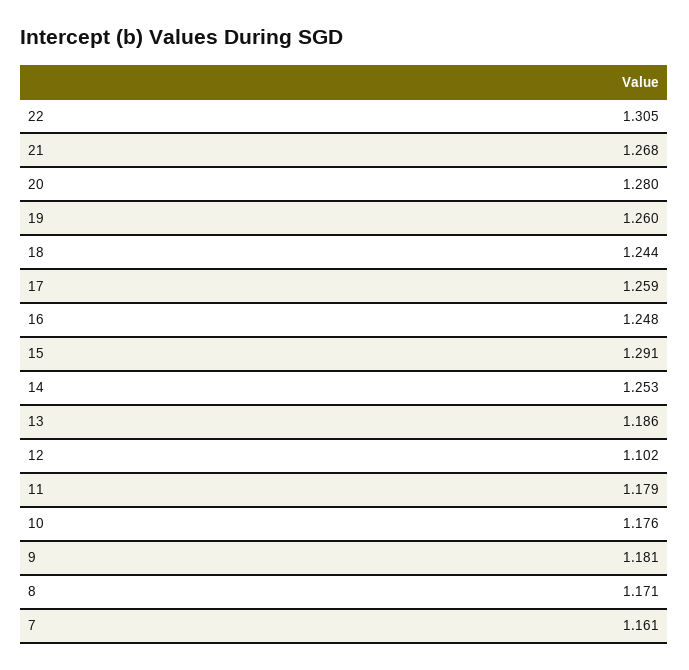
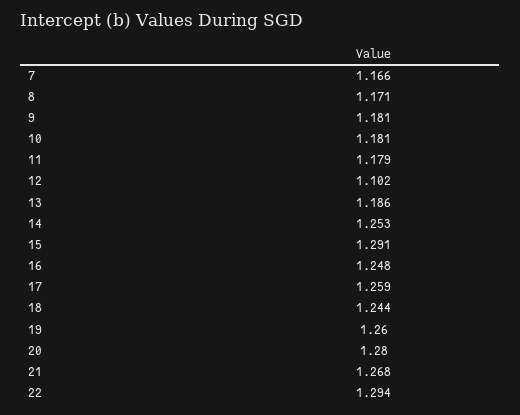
22: 1.305 -> 1.294
10: 1.176 -> 1.181
7: 1.161 -> 1.166

